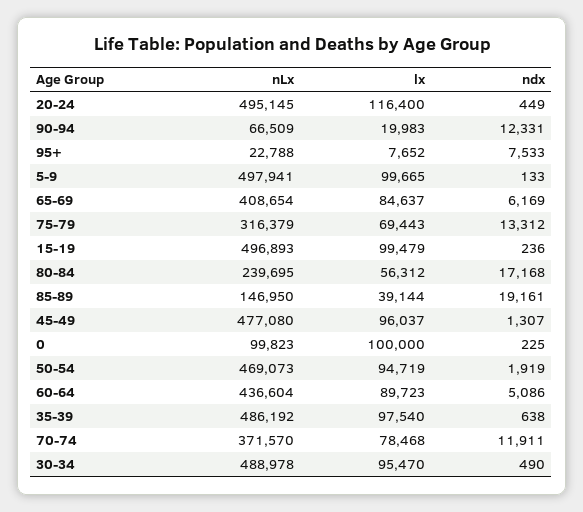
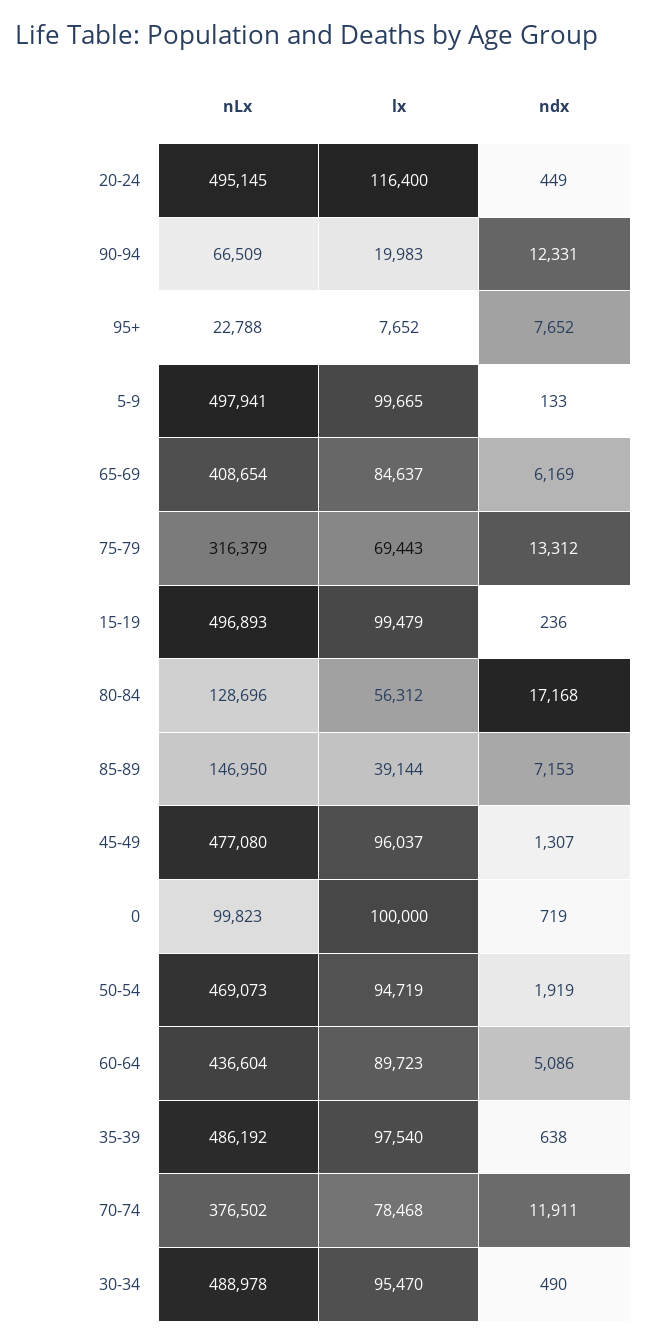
ndx, 95+: 7533 -> 7652
nLx, 80-84: 239695 -> 128696
ndx, 85-89: 19161 -> 7153
ndx, 0: 225 -> 719
nLx, 70-74: 371570 -> 376502

